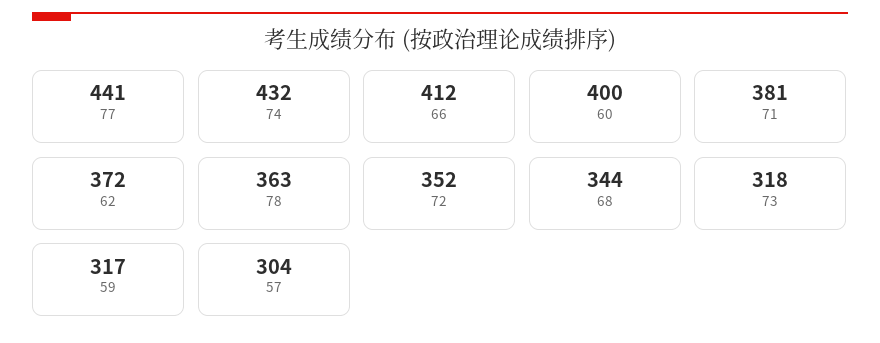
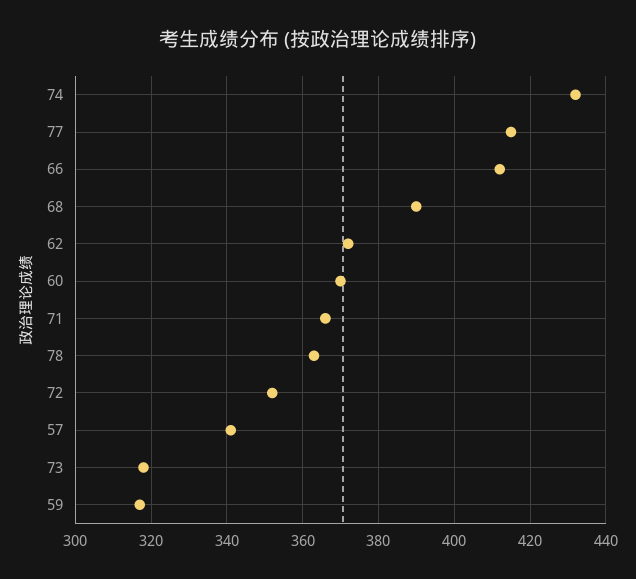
77: 441 -> 415
60: 400 -> 370
71: 381 -> 365
68: 344 -> 390
57: 304 -> 340

